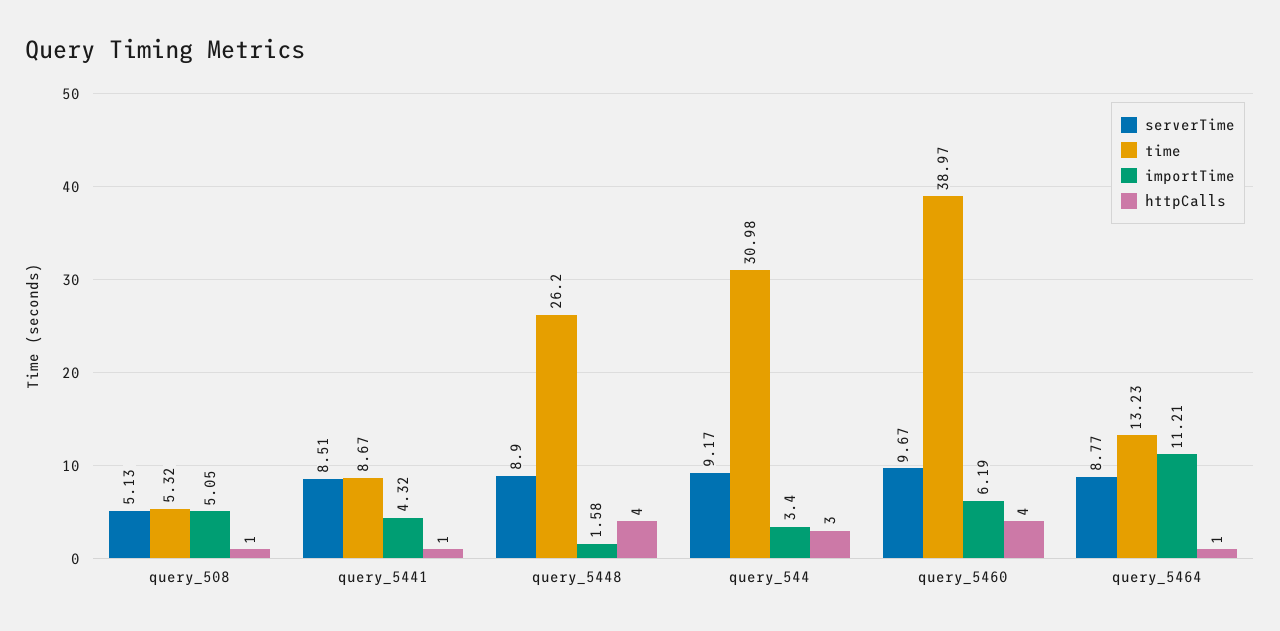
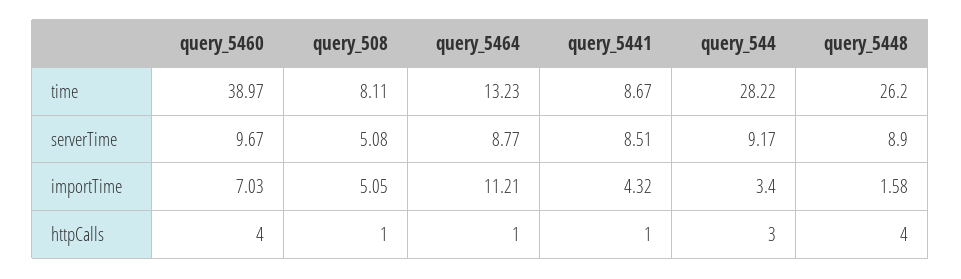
serverTime, query_508: 5.13 -> 5.08
time, query_508: 5.32 -> 8.11
time, query_544: 30.98 -> 28.22
importTime, query_5460: 6.19 -> 7.03

